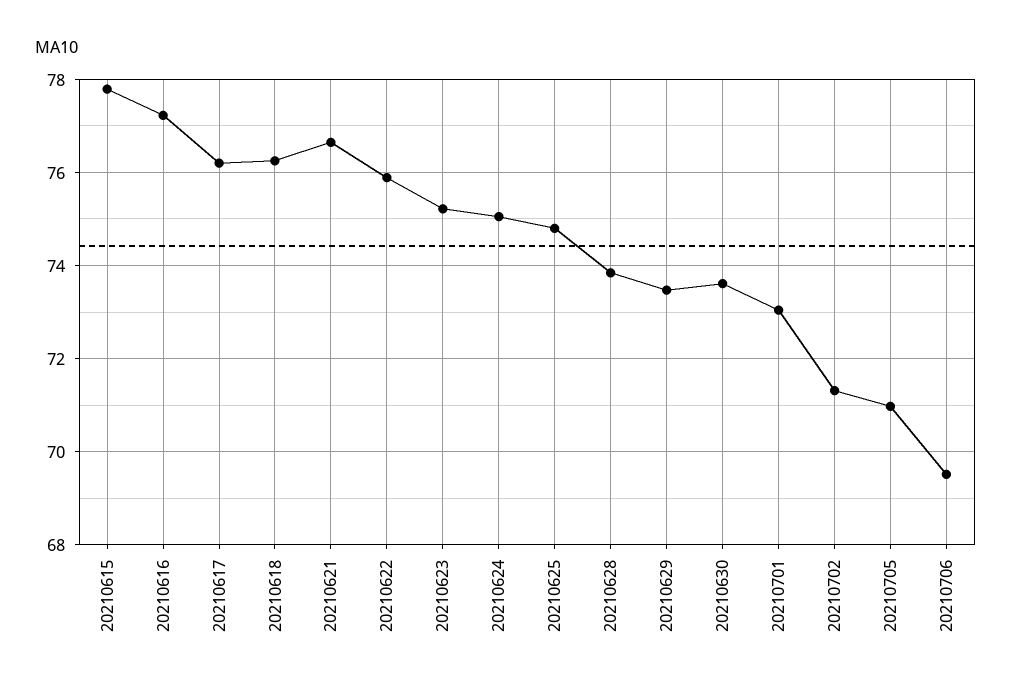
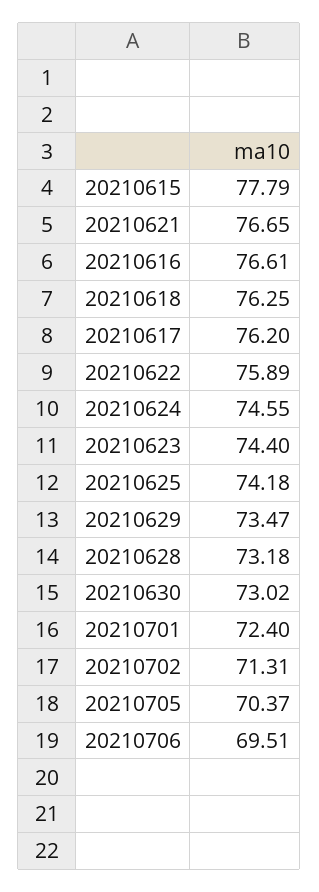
20210616: 77.2 -> 76.61
20210623: 75.2 -> 74.4
20210624: 75 -> 74.55
20210625: 74.8 -> 74.18
20210628: 73.8 -> 73.18
20210630: 73.6 -> 73.02
20210701: 73 -> 72.4
20210705: 71 -> 70.37

